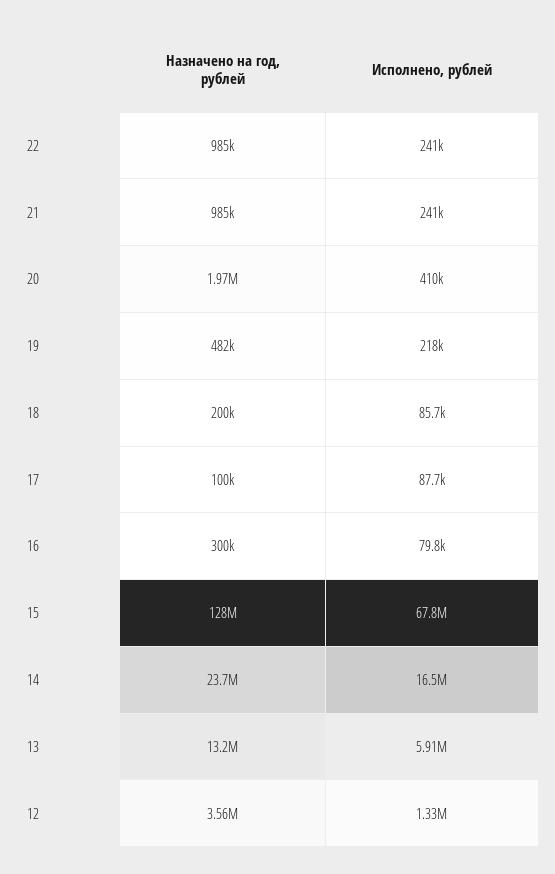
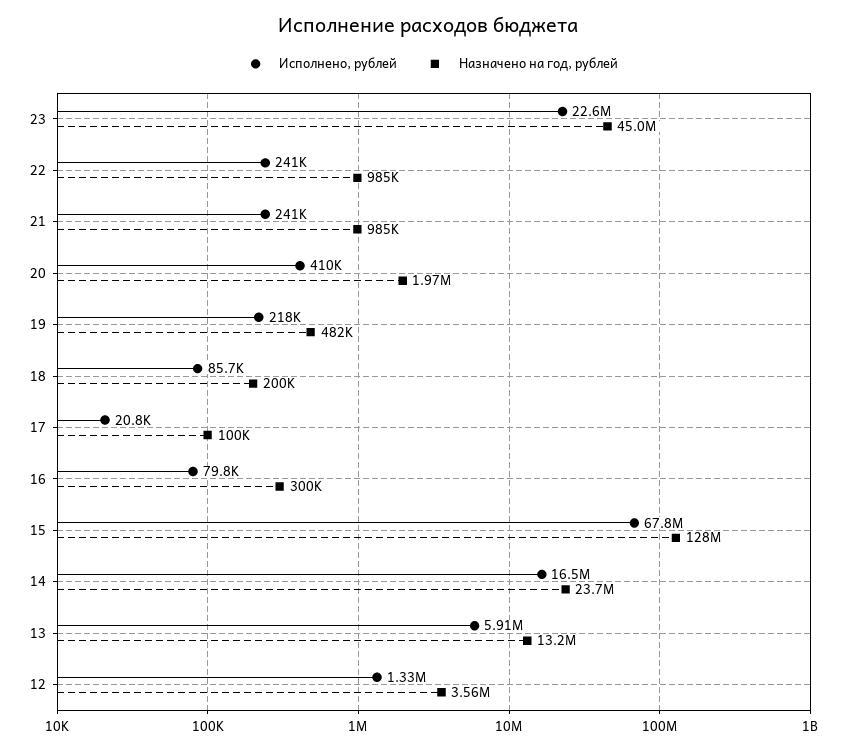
Исполнено, рублей, 17: 87700 -> 20800
Исполнено, рублей, 23: none -> 22600000
Назначено на год, рублей, 23: none -> 45000000

